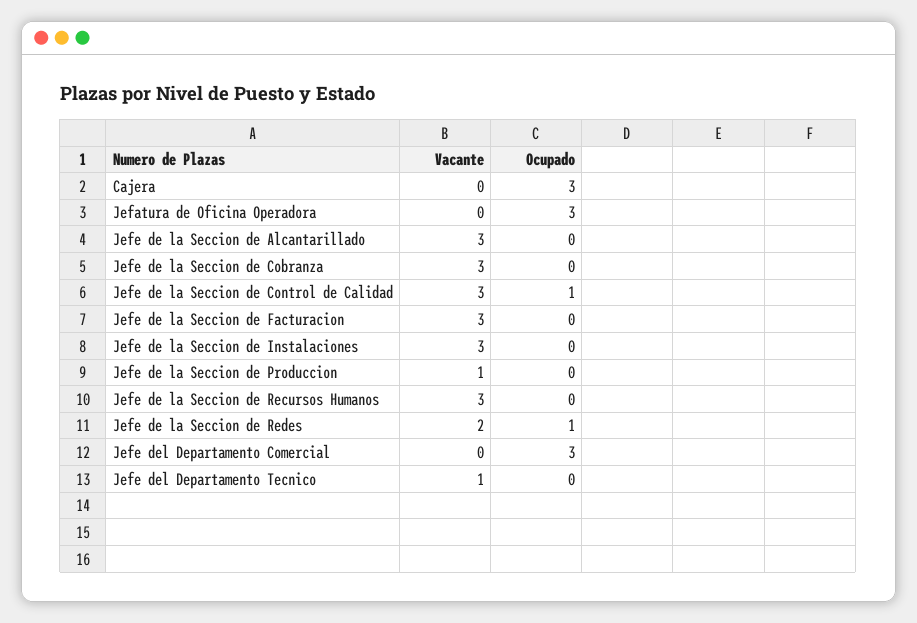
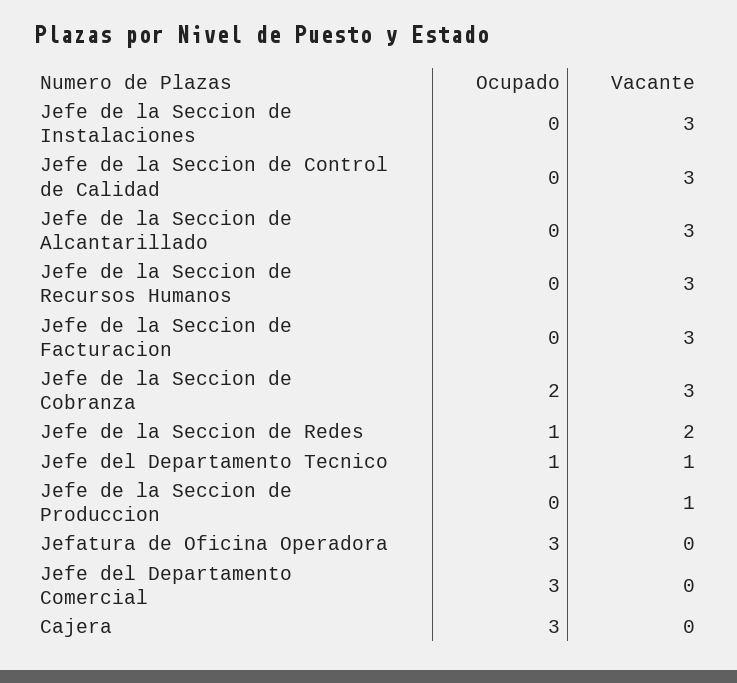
Ocupado, Jefe de la Seccion de Cobranza: 0 -> 2
Ocupado, Jefe de la Seccion de Control de Calidad: 1 -> 0
Ocupado, Jefe del Departamento Tecnico: 0 -> 1

